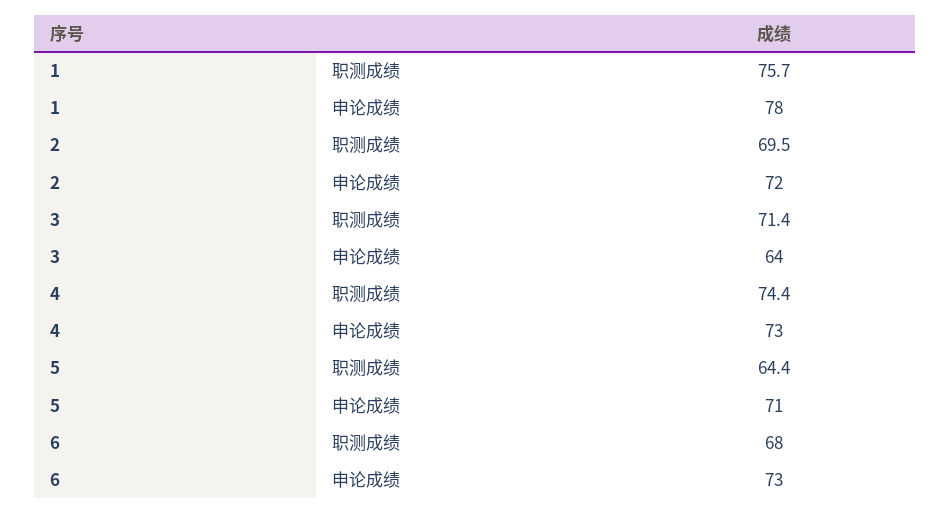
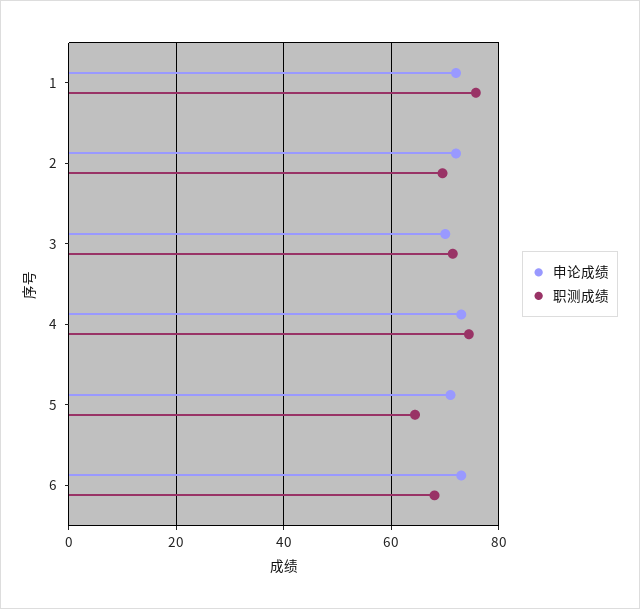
申论成绩, 1: 78 -> 72
申论成绩, 3: 64 -> 70

